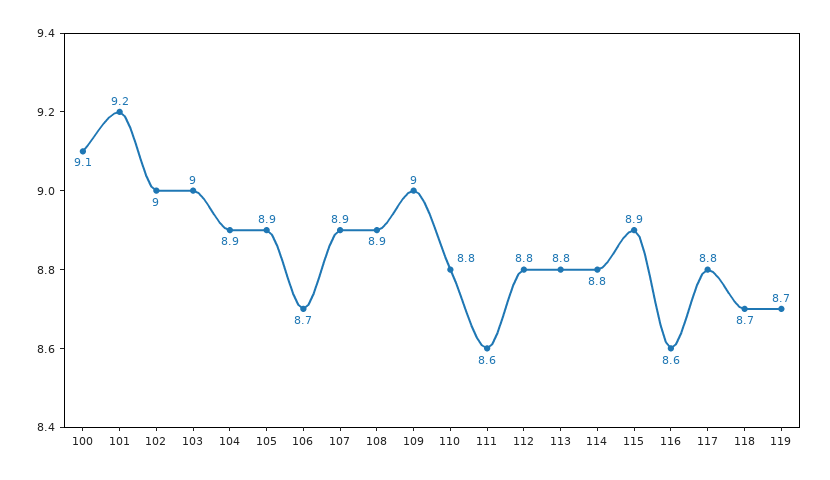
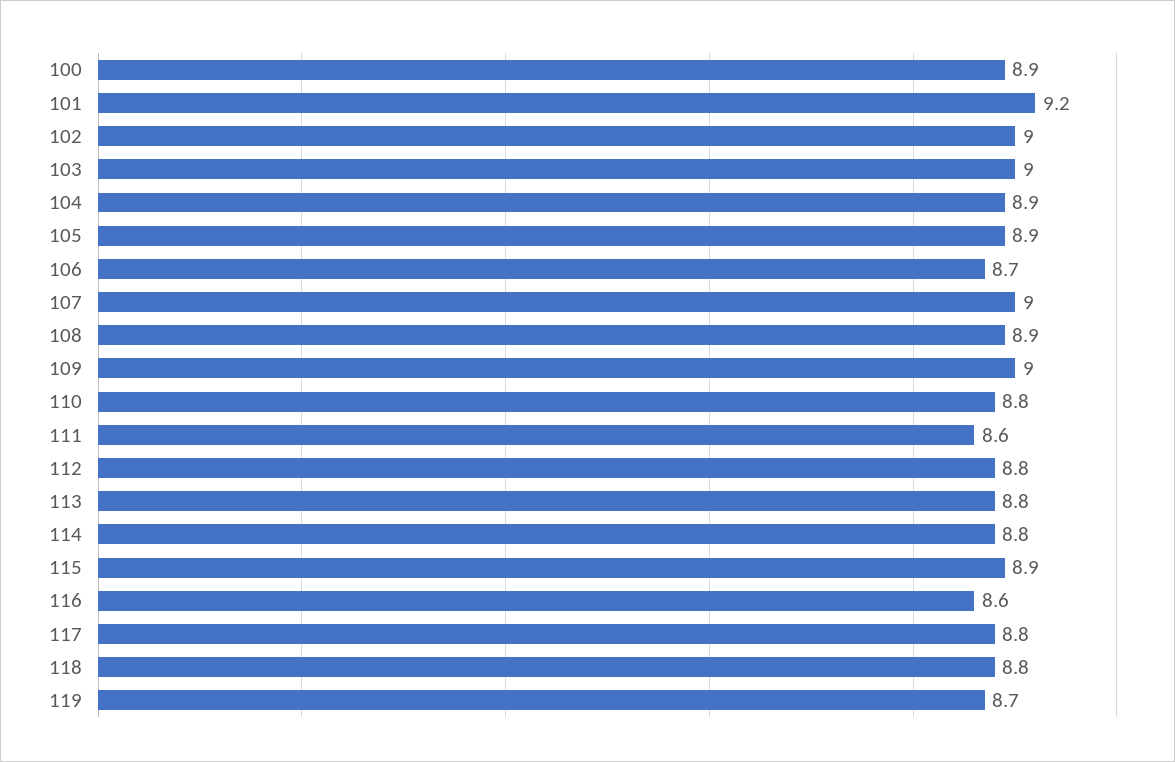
100: 9.1 -> 8.9
107: 8.9 -> 9
118: 8.7 -> 8.8

